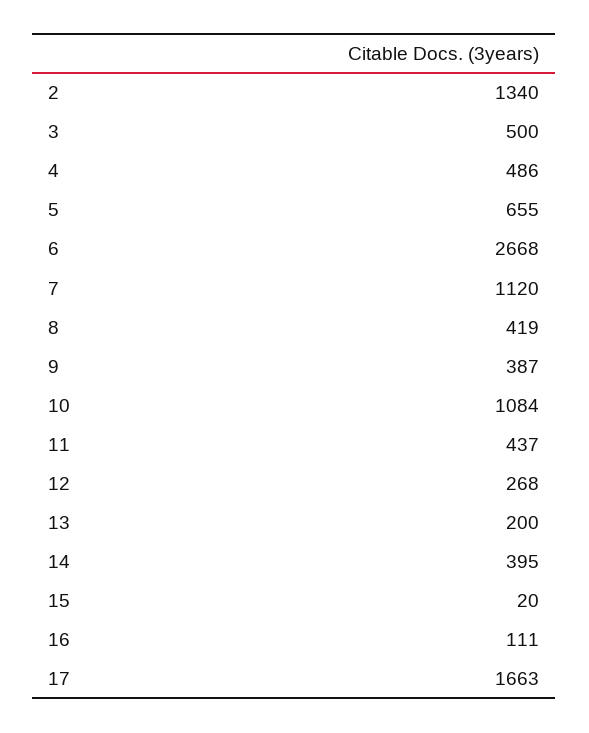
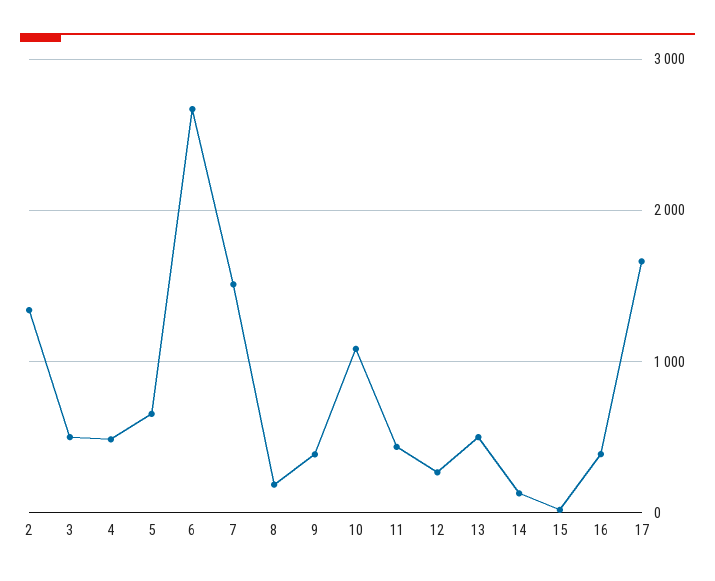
7: 1120 -> 1500
8: 419 -> 200
13: 200 -> 500
14: 395 -> 100
16: 111 -> 400

